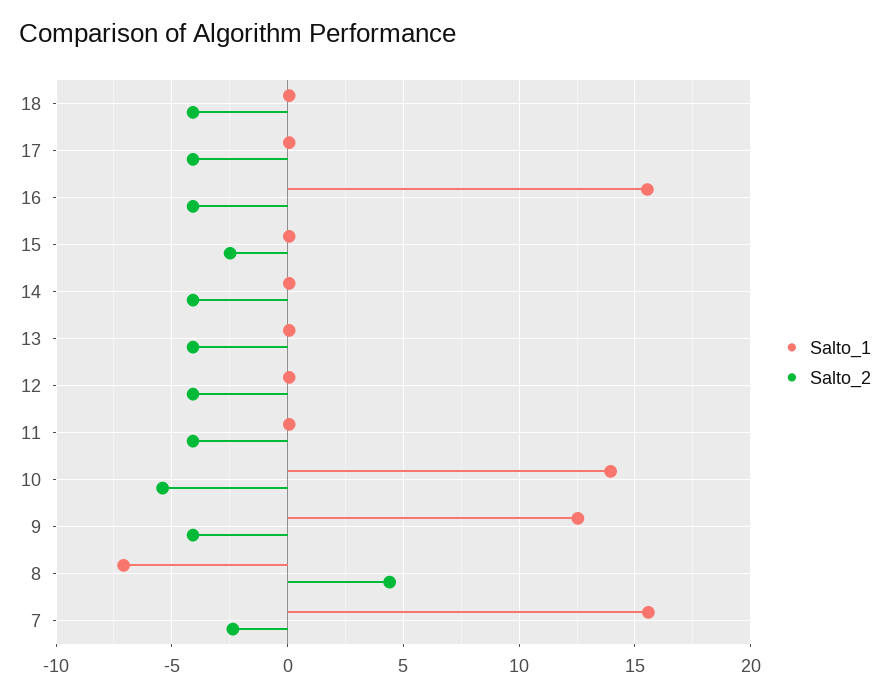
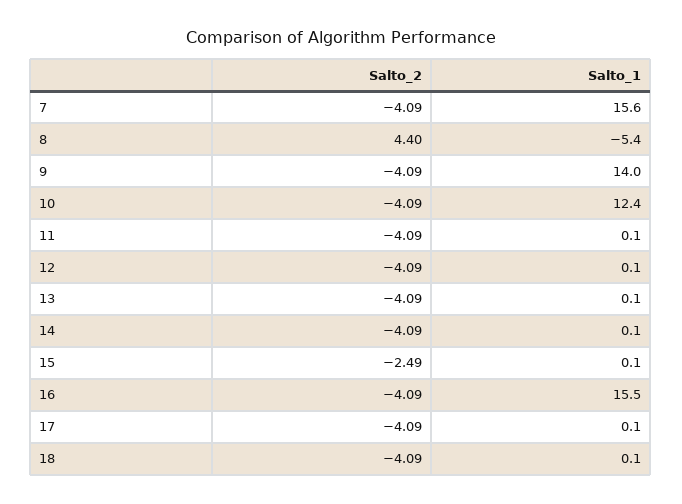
Salto_1, 10: 14 -> 12.4
Salto_2, 10: -5.5 -> -4.09
Salto_1, 9: 12.5 -> 14
Salto_1, 8: -7 -> -5.4
Salto_2, 7: -2.5 -> -4.09

